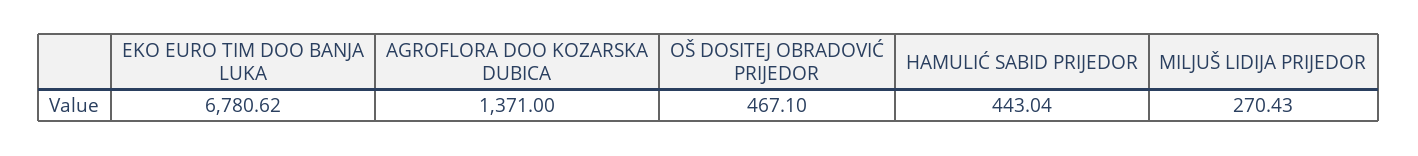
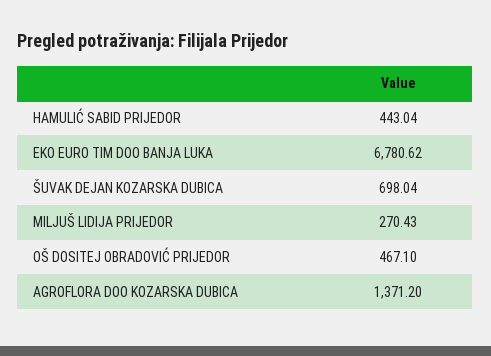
AGROFLORA DOO KOZARSKA DUBICA: 1371 -> 1371.2
ŠUVAK DEJAN KOZARSKA DUBICA: none -> 698.04

